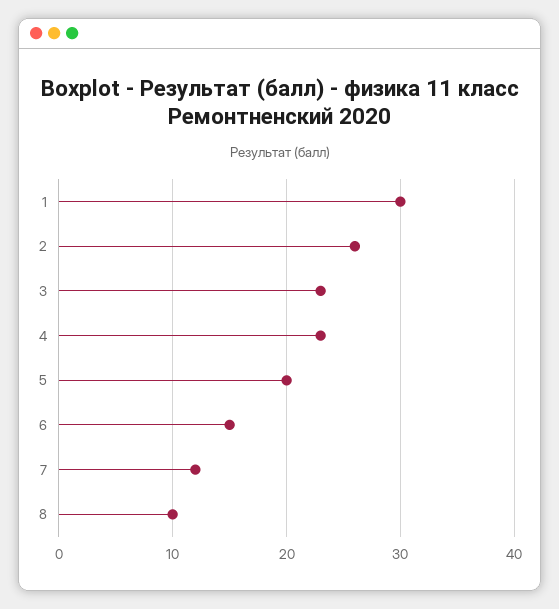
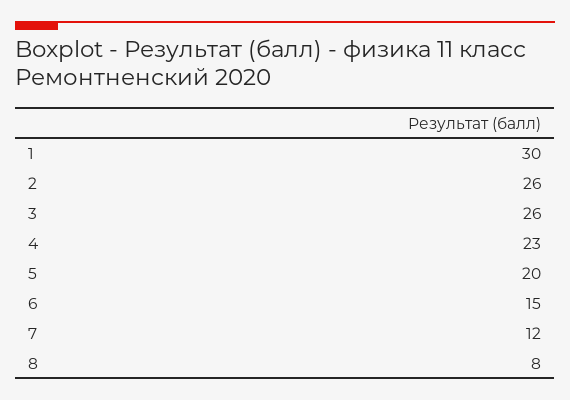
3: 23 -> 26
8: 10 -> 8

